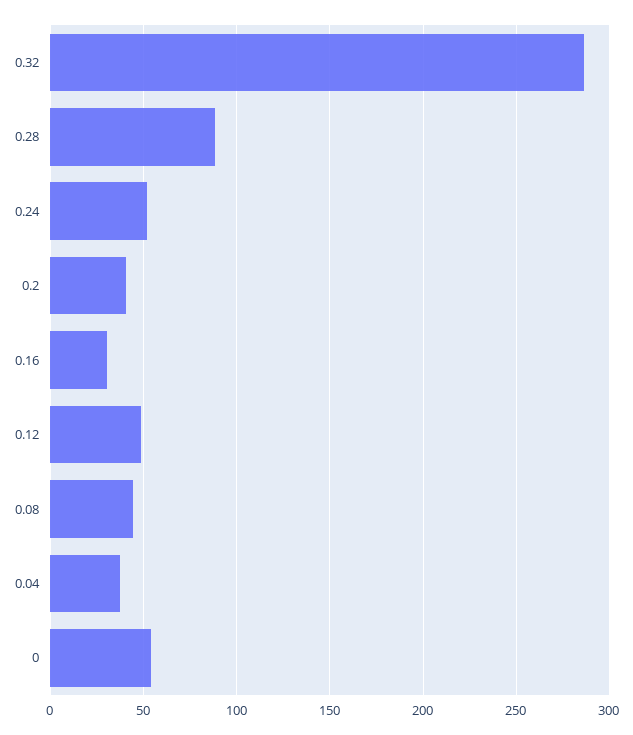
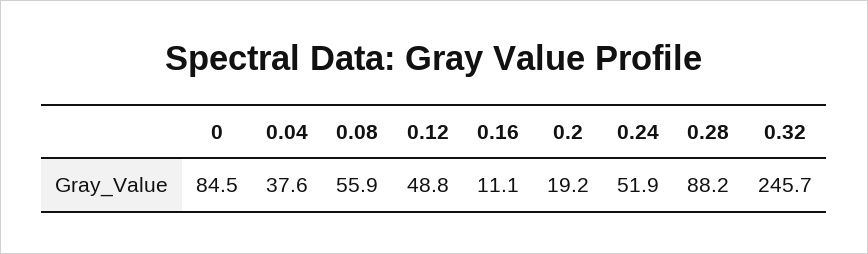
0.32: 285 -> 245.7
0.2: 40 -> 19.2
0.16: 30 -> 11.1
0.08: 45 -> 55.9
0: 55 -> 84.5

